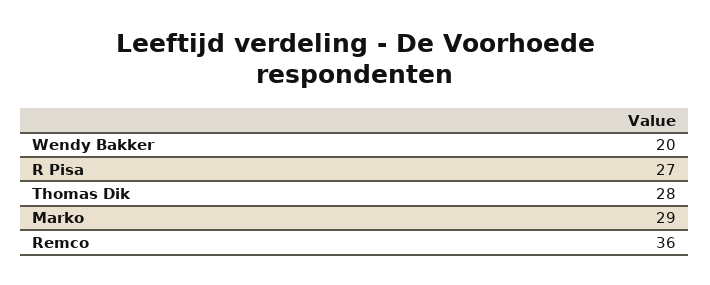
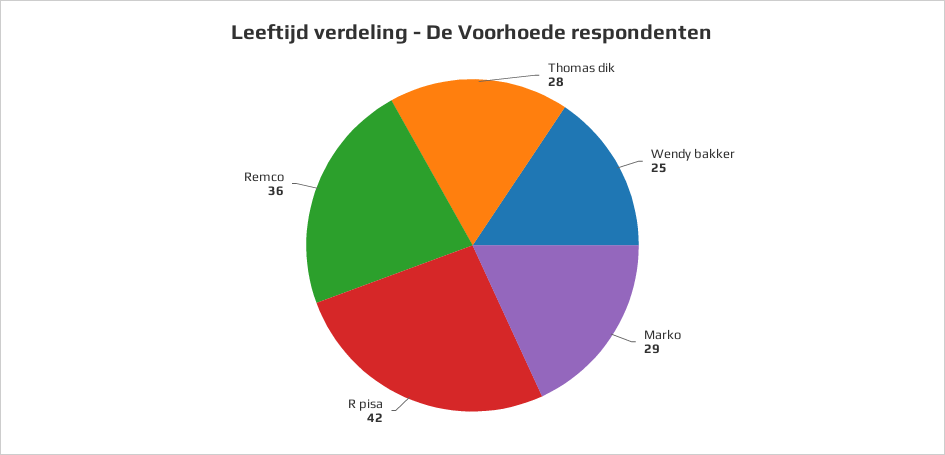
Wendy Bakker: 20 -> 25
R Pisa: 27 -> 42

